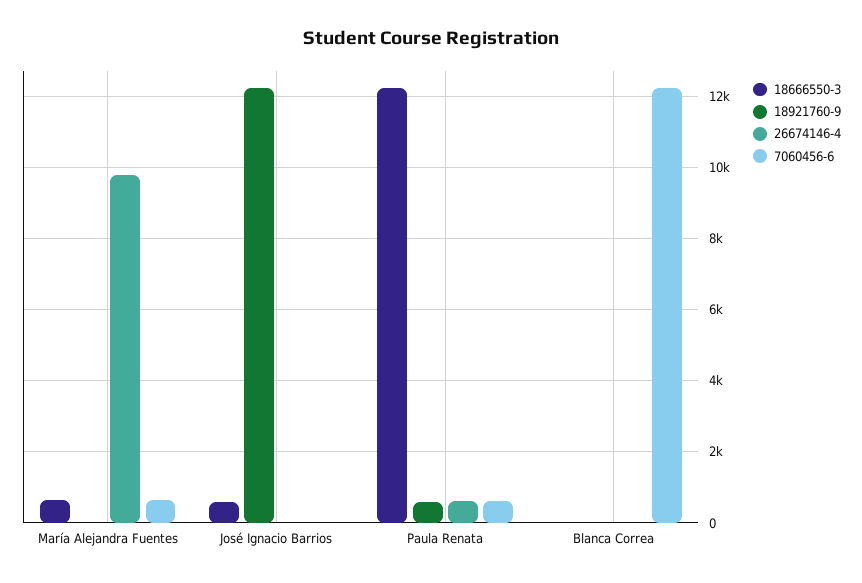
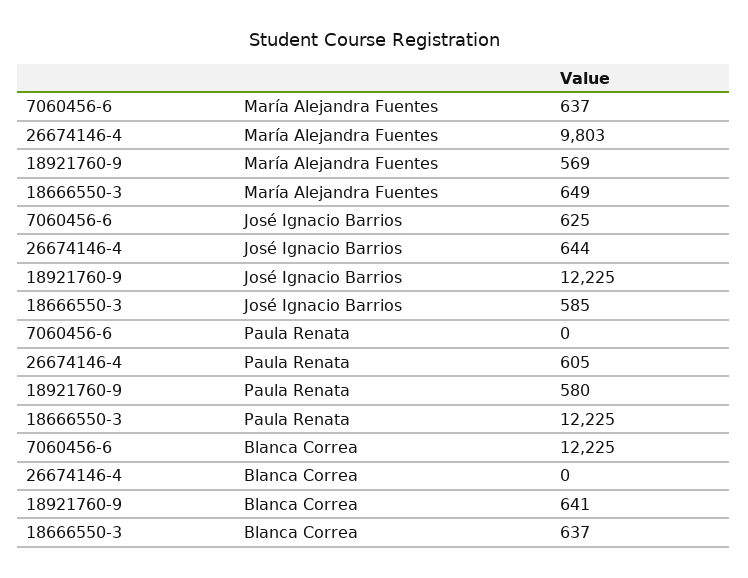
18921760-9, María Alejandra Fuentes: 0 -> 569
26674146-4, José Ignacio Barrios: 0 -> 644
7060456-6, José Ignacio Barrios: 0 -> 625
7060456-6, Paula Renata: 600 -> 0
18666550-3, Blanca Correa: 0 -> 637
18921760-9, Blanca Correa: 0 -> 641

